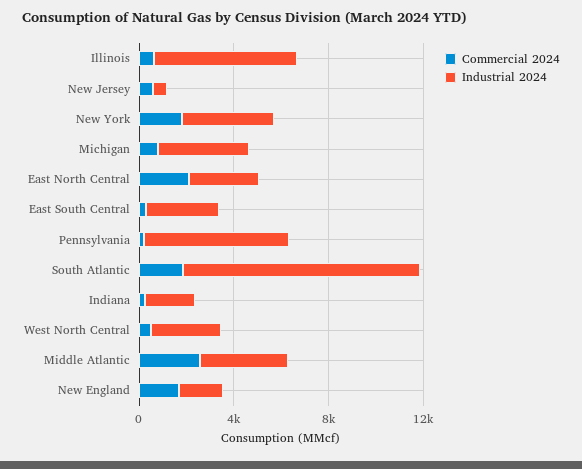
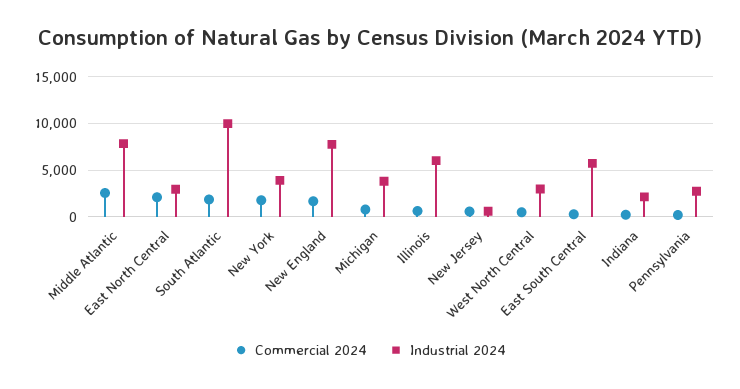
Industrial 2024, East South Central: 3000 -> 6000
Industrial 2024, Pennsylvania: 6000 -> 3000
Industrial 2024, Middle Atlantic: 4000 -> 8000
Industrial 2024, New England: 2000 -> 8000

